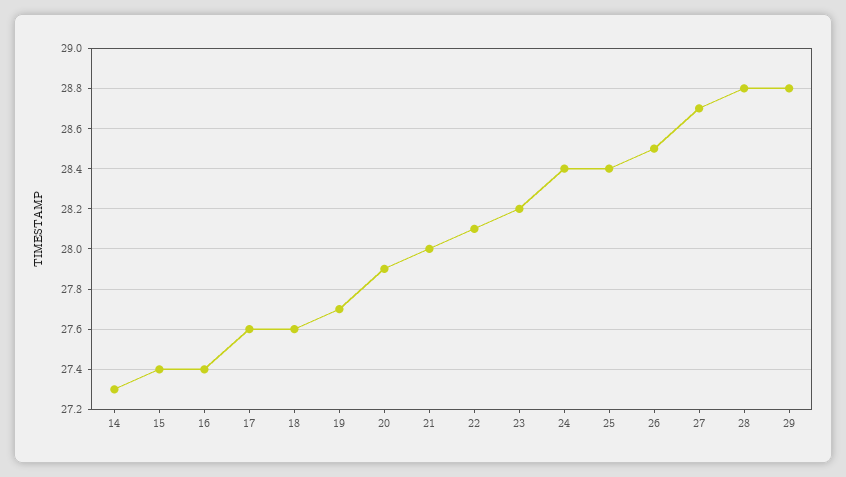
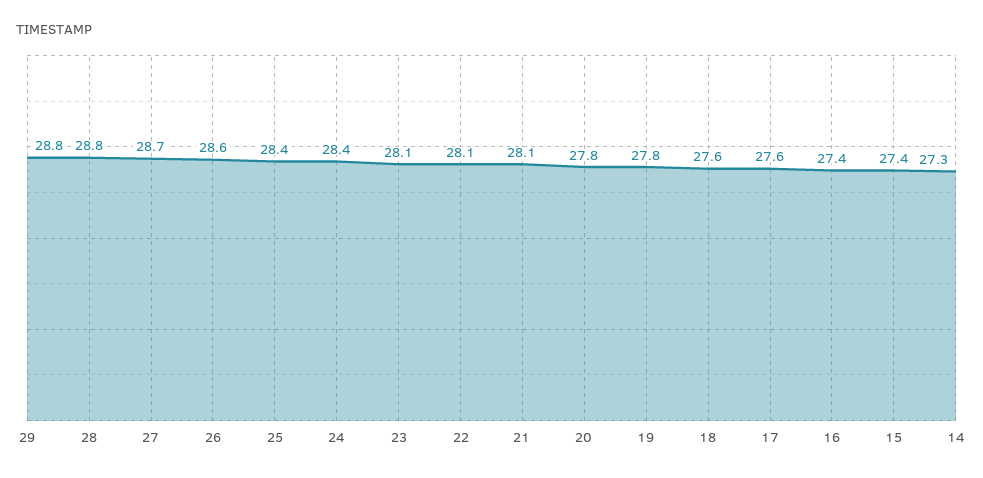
19: 27.7 -> 27.8
20: 27.9 -> 27.8
21: 28 -> 28.1
23: 28.2 -> 28.1
26: 28.5 -> 28.6

